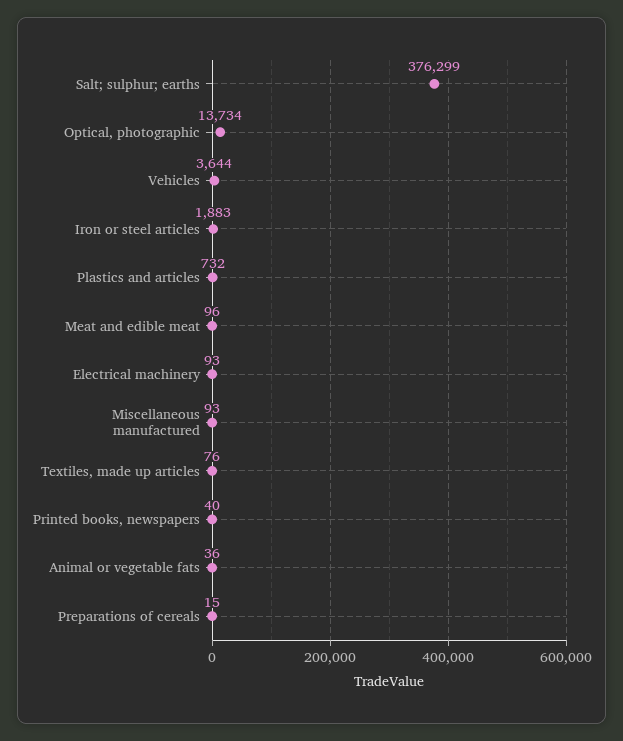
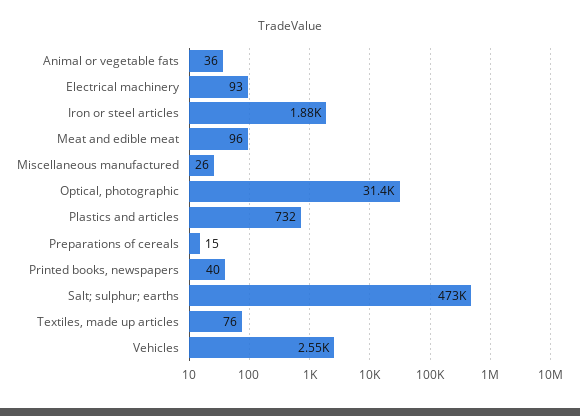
Salt; sulphur; earths: 376299 -> 473000
Optical, photographic: 13734 -> 31400
Vehicles: 3644 -> 2550
Miscellaneous manufactured: 93 -> 26

